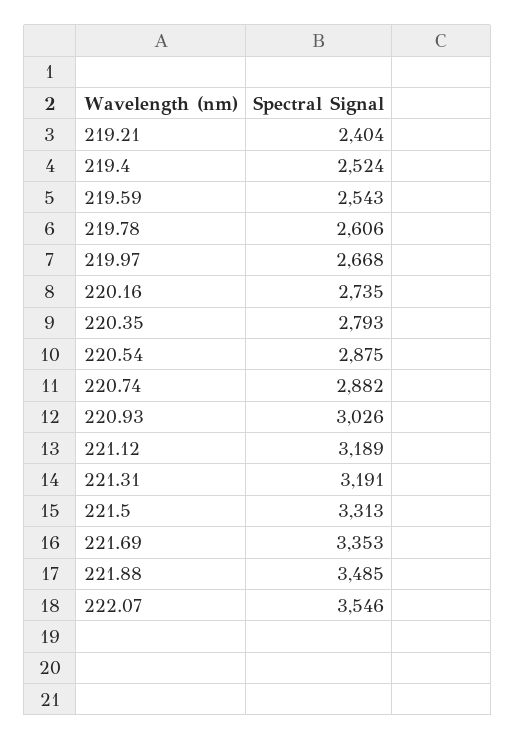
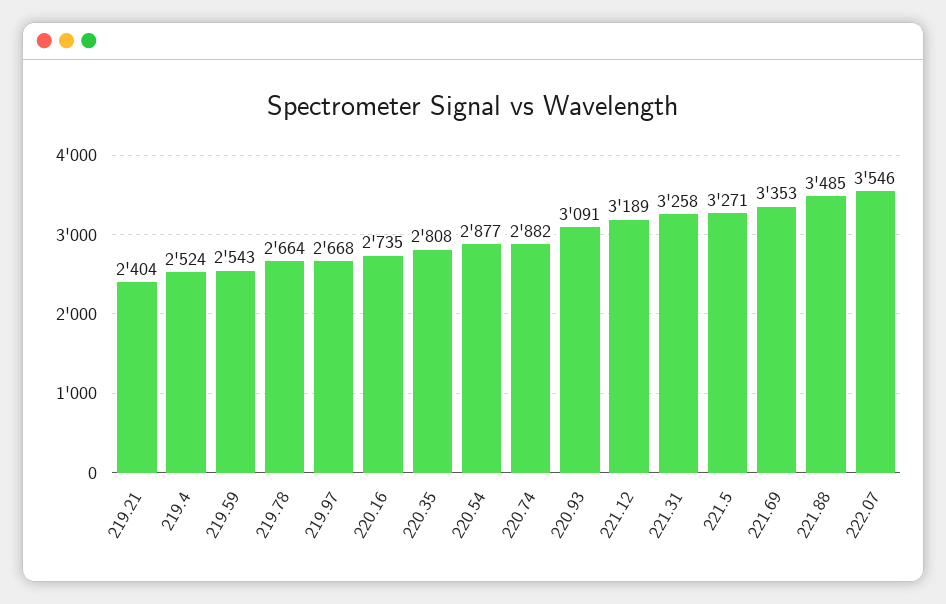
219.78: 2606 -> 2664
220.35: 2793 -> 2808
220.54: 2875 -> 2877
220.93: 3026 -> 3091
221.31: 3191 -> 3258
221.5: 3313 -> 3271

